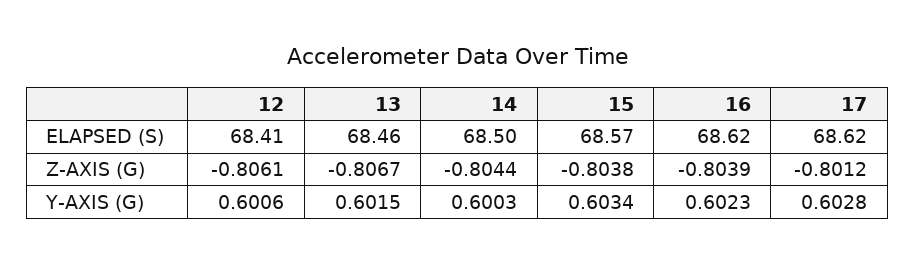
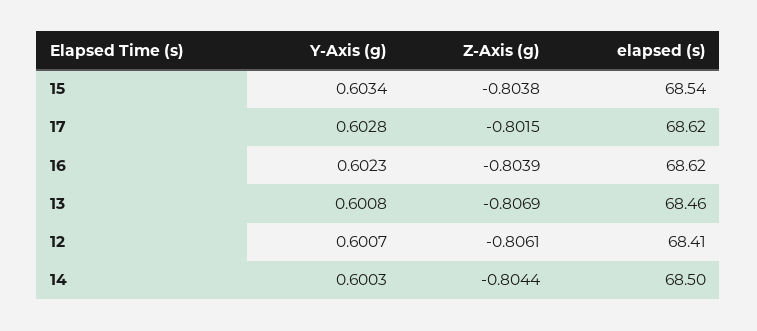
15, ELAPSED (S): 68.57 -> 68.54
13, Z-AXIS (G): -0.8067 -> -0.8069
17, Z-AXIS (G): -0.8012 -> -0.8015
12, Y-AXIS (G): 0.6006 -> 0.6007
13, Y-AXIS (G): 0.6015 -> 0.6008

